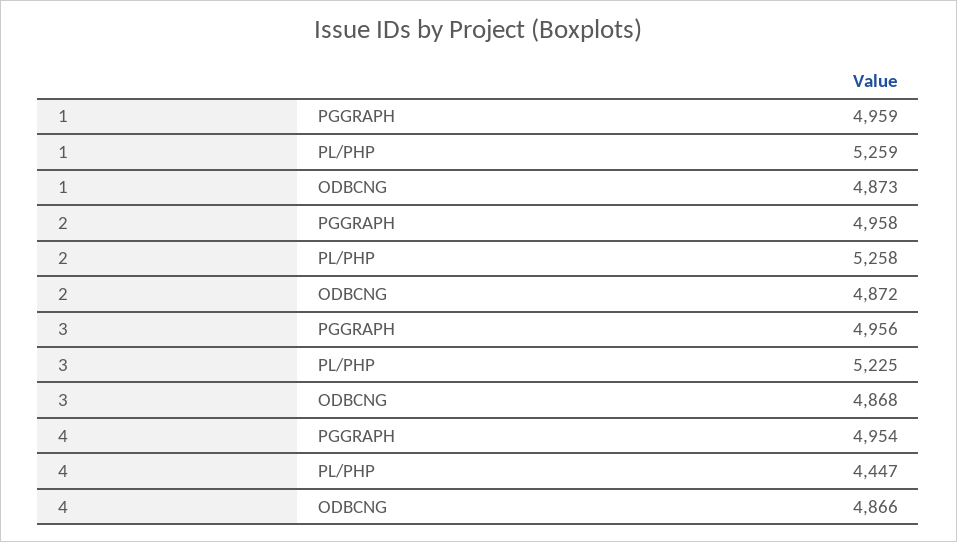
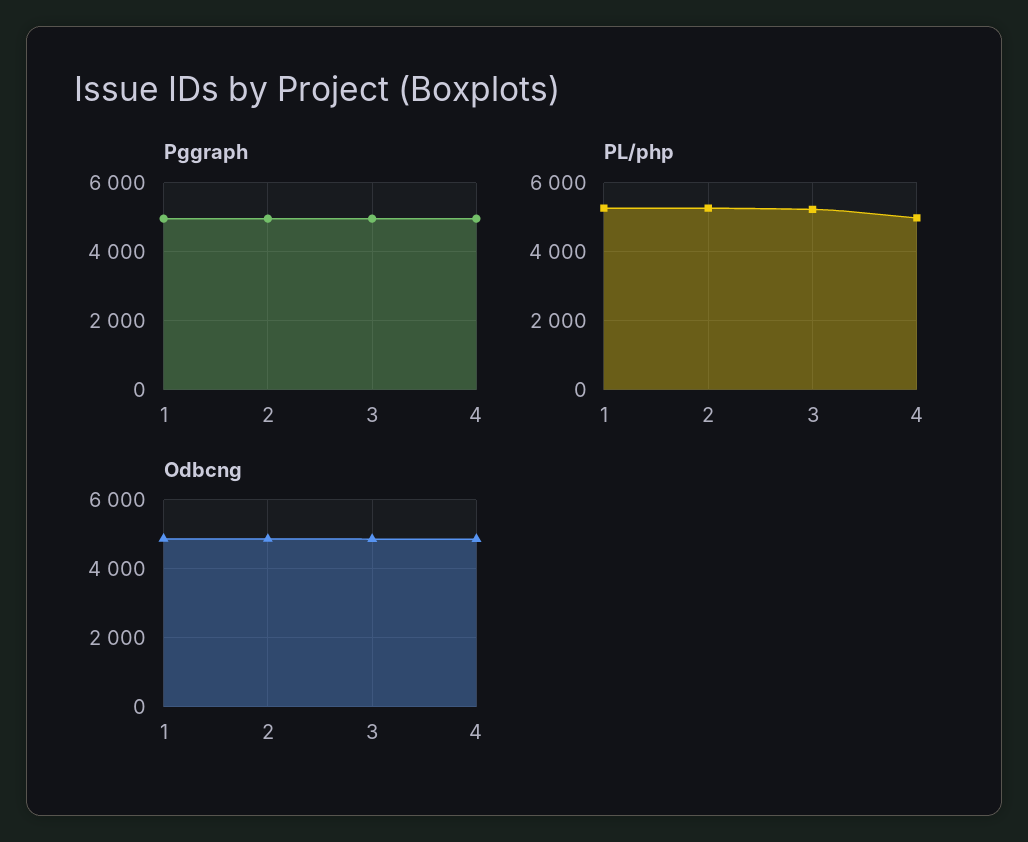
PL/PHP, 4: 4447 -> 5000

